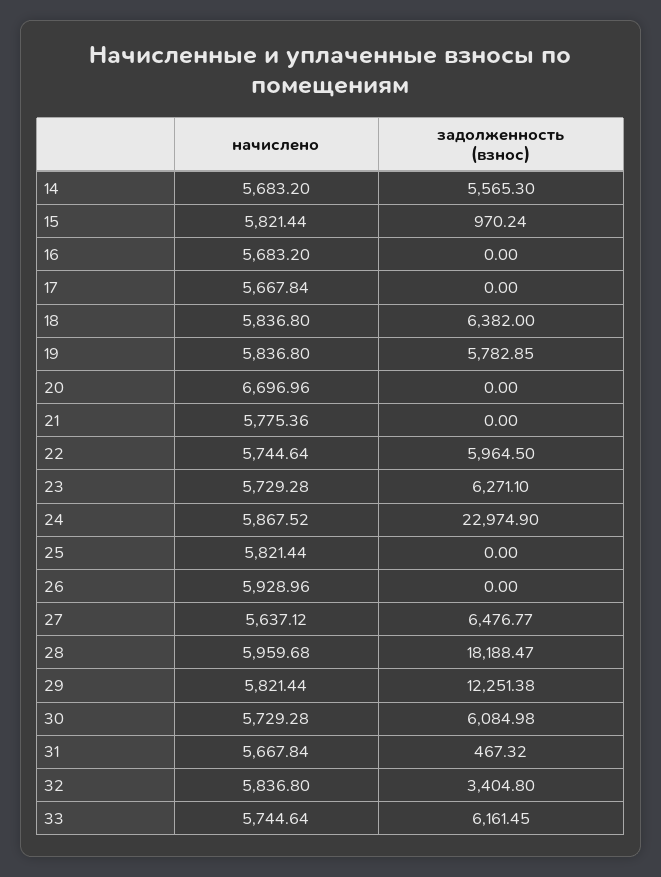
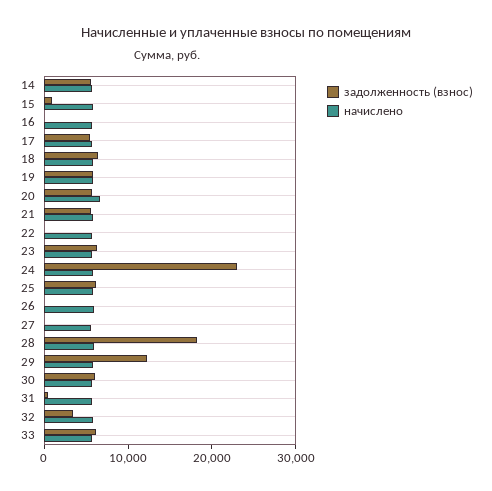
задолженность (взнос), 17: 0 -> 6000
задолженность (взнос), 20: 0 -> 6000
задолженность (взнос), 21: 0 -> 6000
задолженность (взнос), 22: 5964.5 -> 0
задолженность (взнос), 25: 0 -> 6000
задолженность (взнос), 27: 6476.77 -> 0

